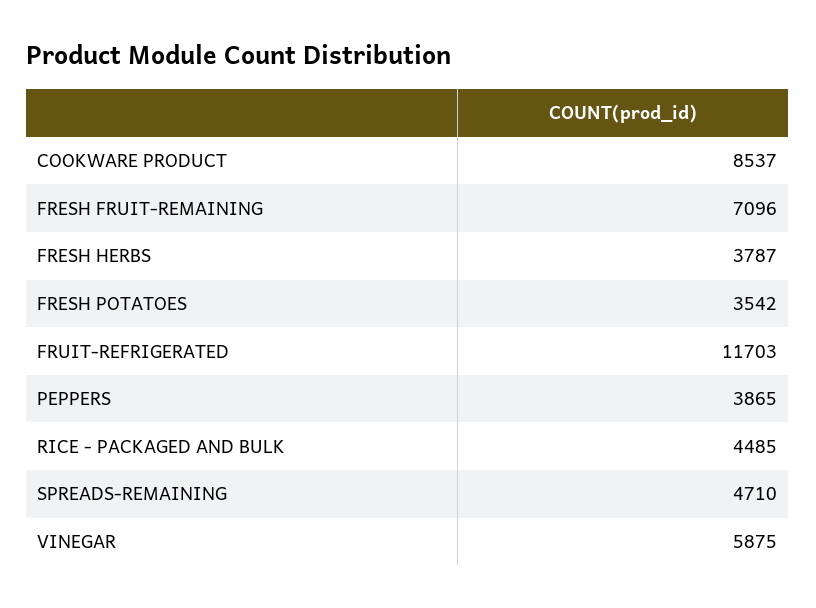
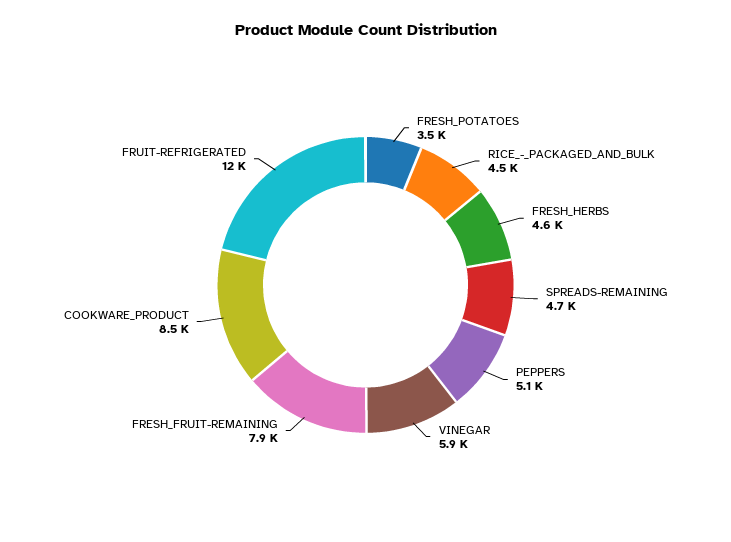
FRESH FRUIT-REMAINING: 7096 -> 7900
FRESH HERBS: 3787 -> 4600
PEPPERS: 3865 -> 5100

